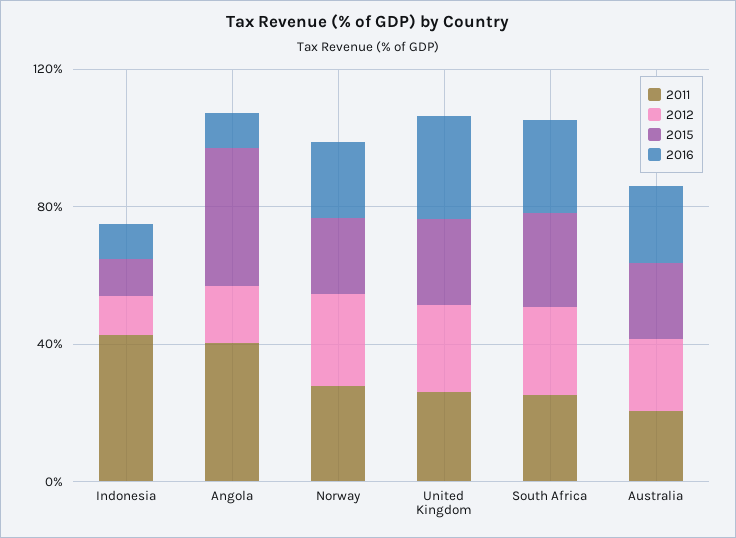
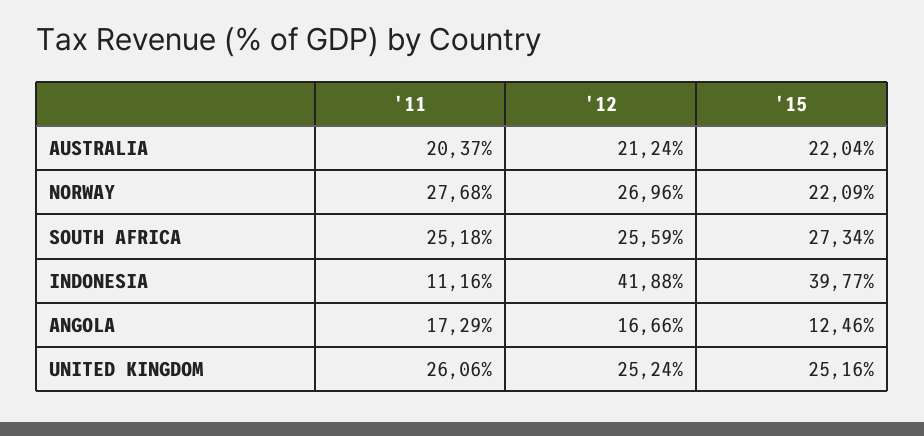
2011, Indonesia: 40 -> 11.16
2012, Indonesia: 10 -> 41.88
2015, Indonesia: 10 -> 39.77
2016, Indonesia: 10 -> none
2011, Angola: 40 -> 17.29
2015, Angola: 40 -> 12.46
2016, Angola: 10 -> none
2016, Norway: 20 -> none
2016, United Kingdom: 30 -> none
2016, South Africa: 30 -> none
2016, Australia: 20 -> none

